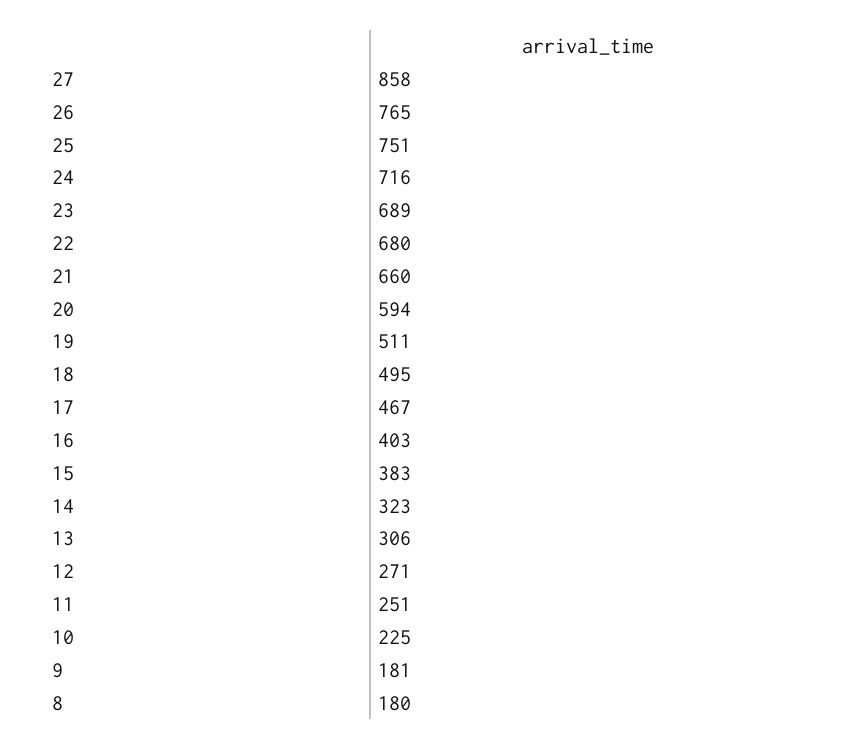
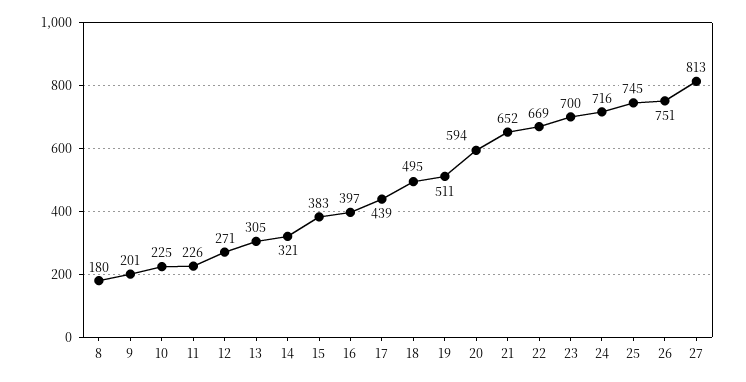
27: 858 -> 813
26: 765 -> 751
25: 751 -> 745
23: 689 -> 700
22: 680 -> 669
21: 660 -> 652
17: 467 -> 439
16: 403 -> 397
14: 323 -> 321
13: 306 -> 305
11: 251 -> 226
9: 181 -> 201

